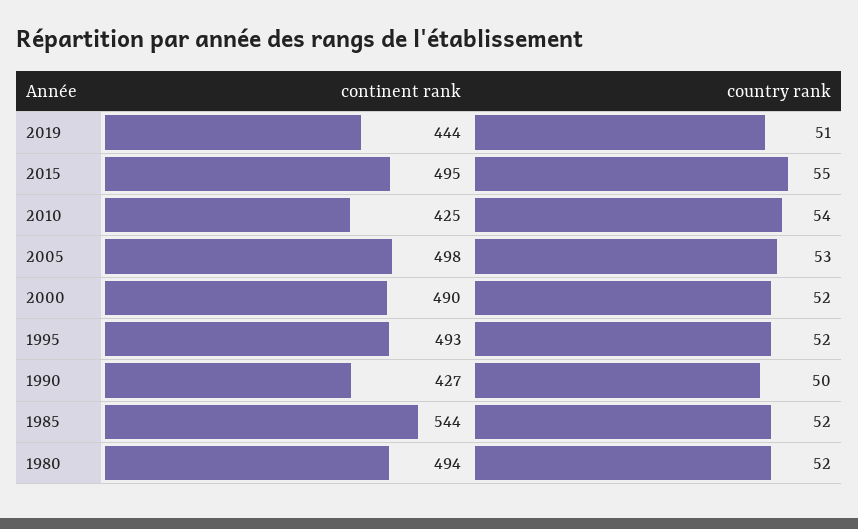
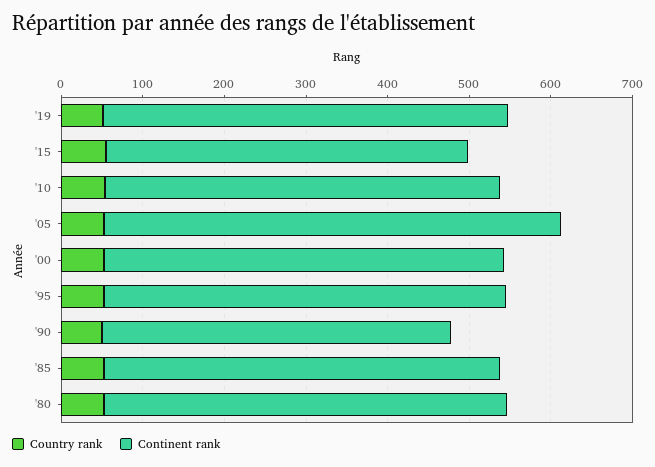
continent rank, 2019: 444 -> 500
continent rank, 2015: 495 -> 440
continent rank, 2010: 425 -> 480
continent rank, 2005: 498 -> 560
continent rank, 1985: 544 -> 480

